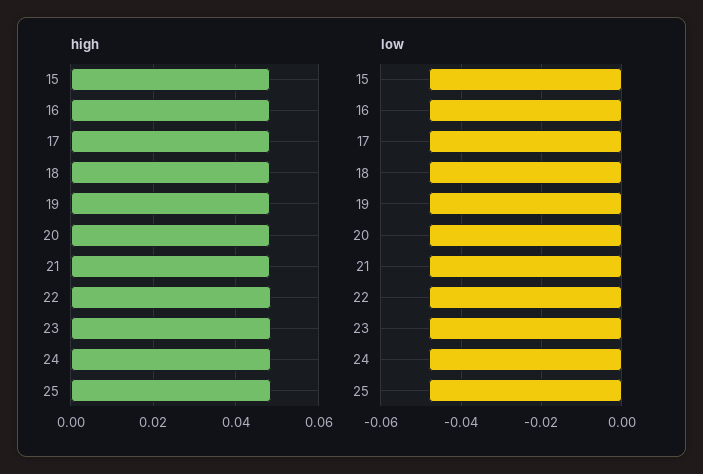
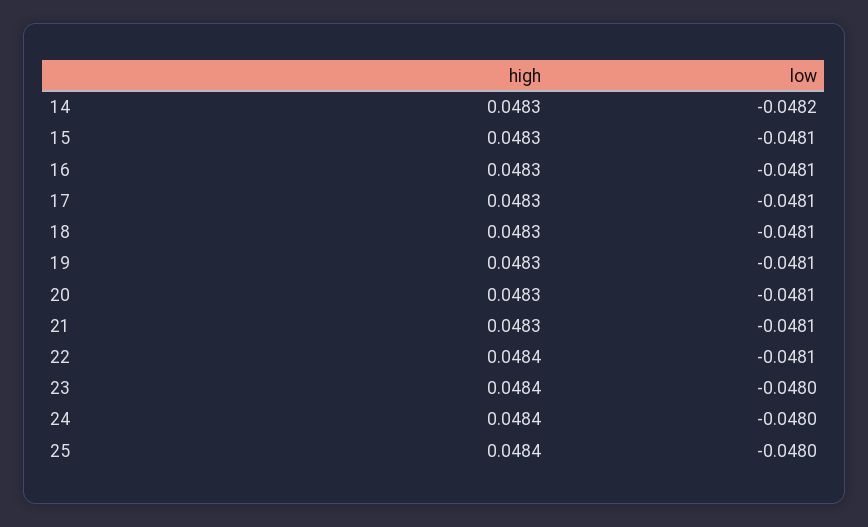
high, 14: none -> 0.0483
low, 14: none -> -0.0482

